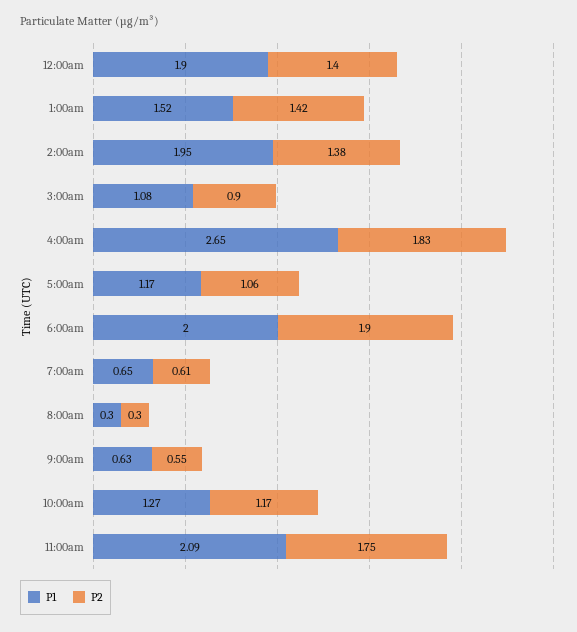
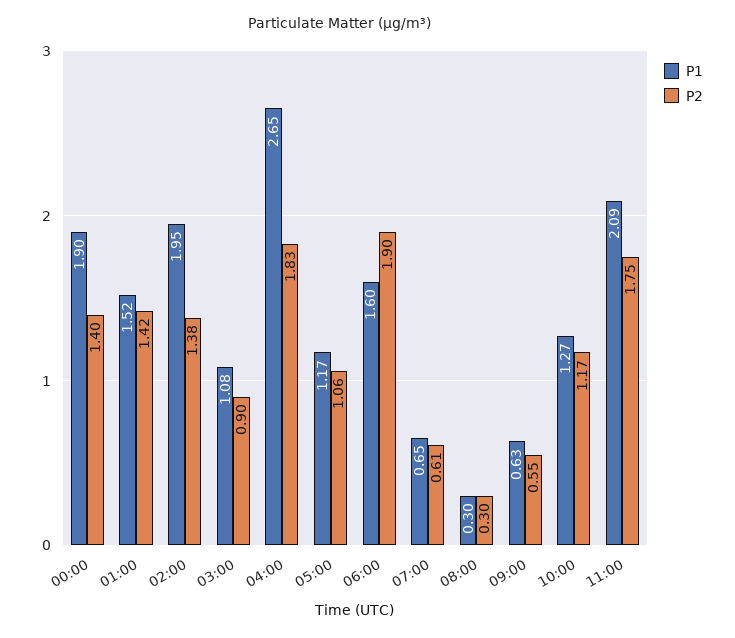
P1, 6:00am: 2 -> 1.6

